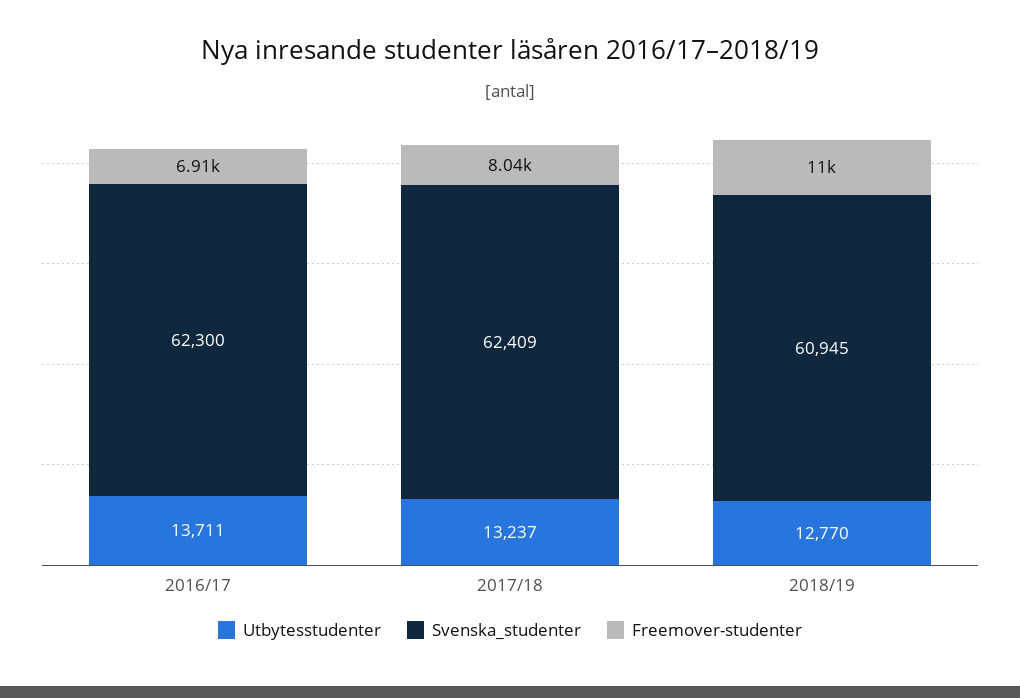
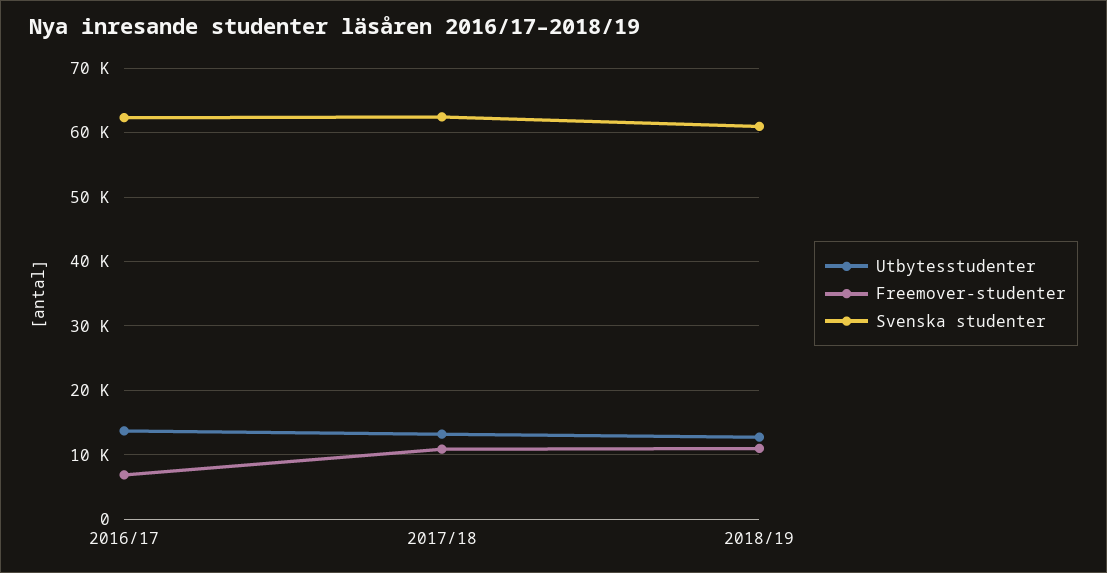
Freemover-studenter, 2017/18: 8040 -> 11000

